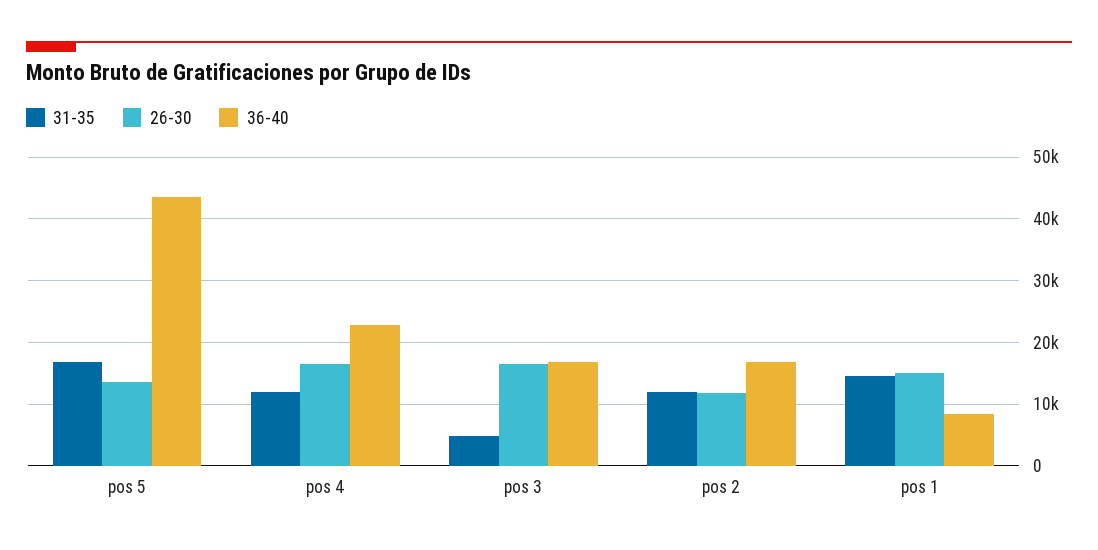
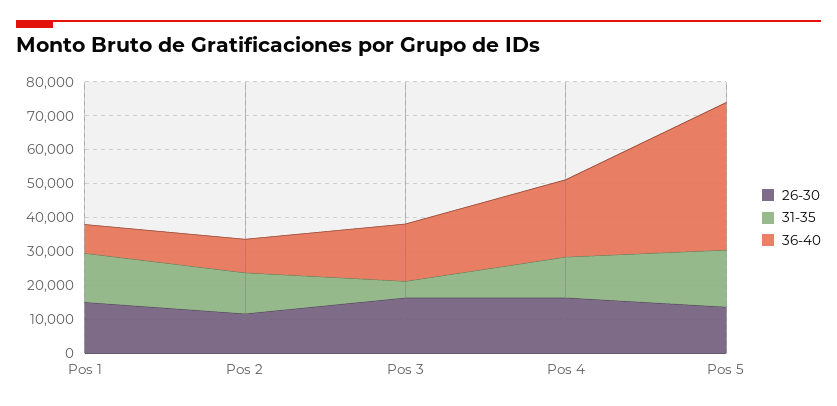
36-40, pos 2: 17000 -> 10000

